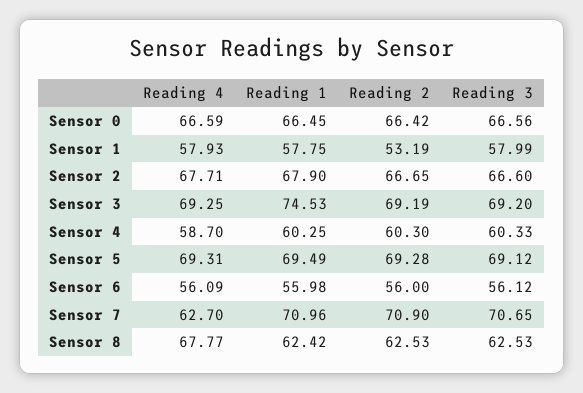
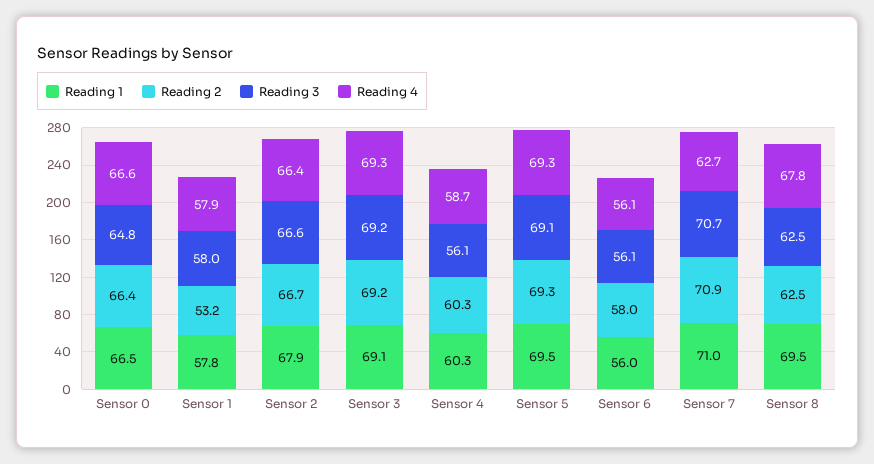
Reading 3, Sensor 0: 66.56 -> 64.8
Reading 4, Sensor 2: 67.71 -> 66.4
Reading 1, Sensor 3: 74.53 -> 69.1
Reading 3, Sensor 4: 60.33 -> 56.1
Reading 2, Sensor 6: 56 -> 58
Reading 1, Sensor 8: 62.42 -> 69.5

